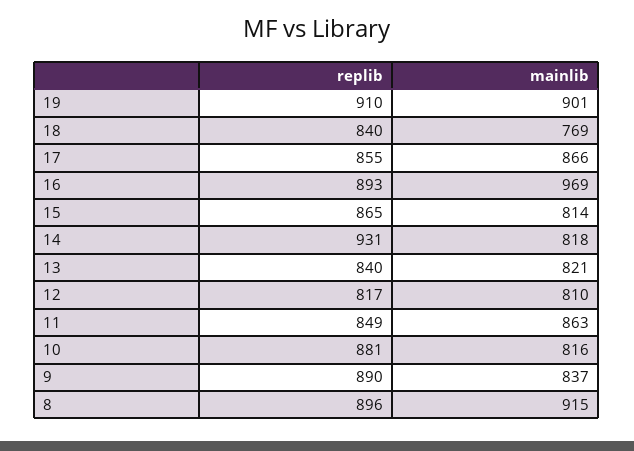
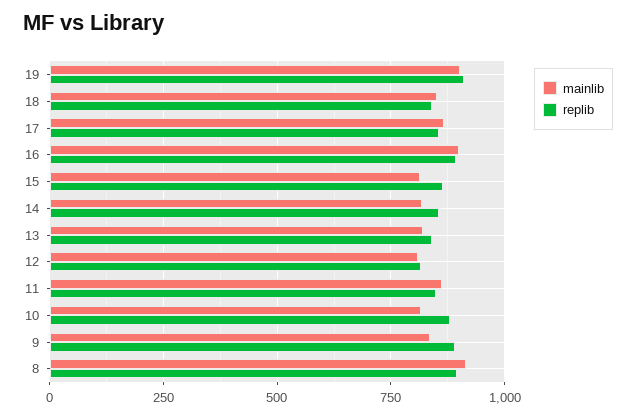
mainlib, 18: 769 -> 850
mainlib, 16: 969 -> 900
replib, 14: 931 -> 850

